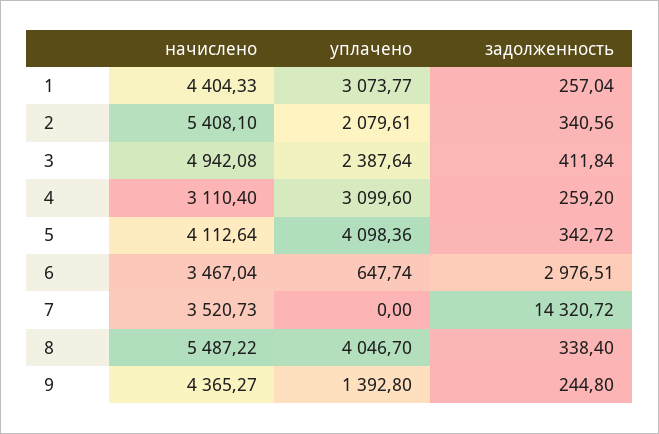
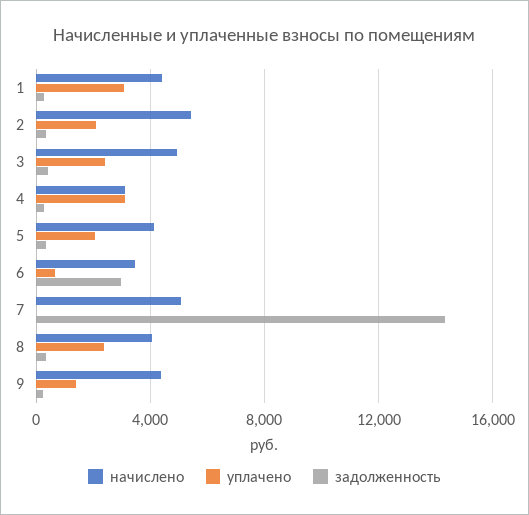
уплачено, 5: 4098.36 -> 2000
начислено, 7: 3520.73 -> 5000
начислено, 8: 5487.22 -> 4000
уплачено, 8: 4046.7 -> 2500

